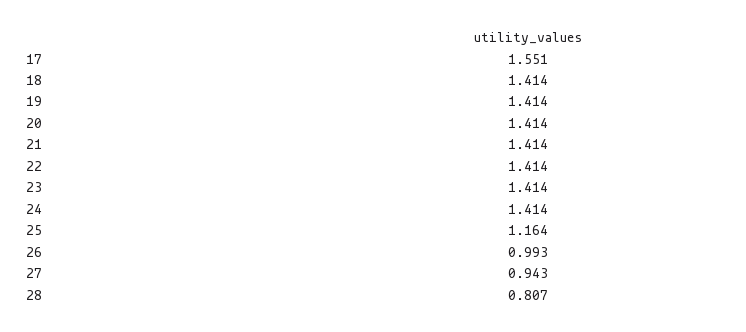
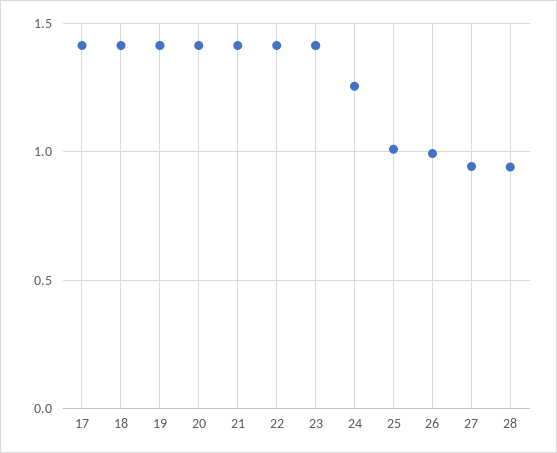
17: 1.551 -> 1.4
24: 1.414 -> 1.25
25: 1.164 -> 1
28: 0.807 -> 0.95

